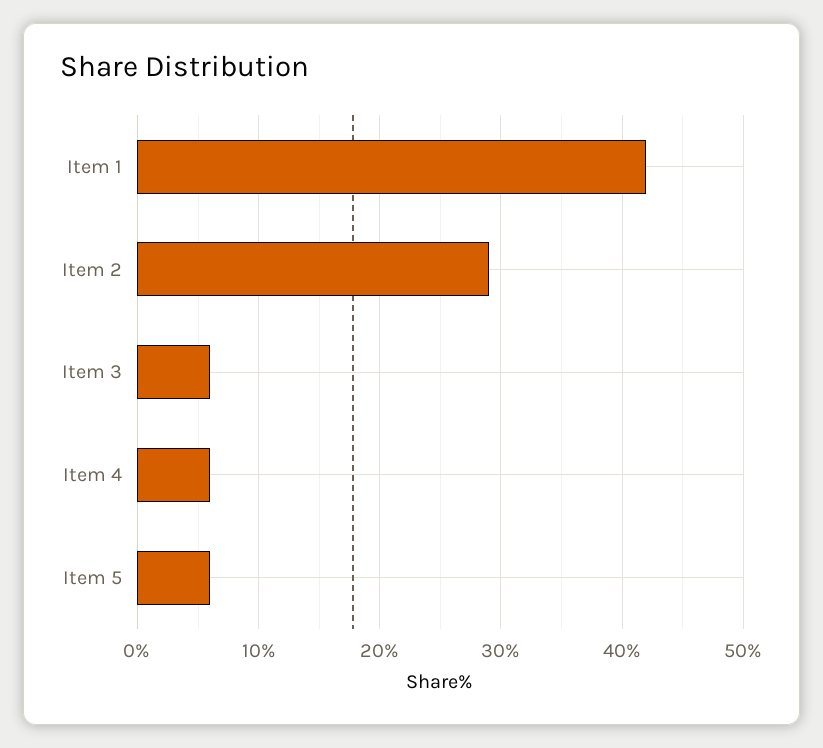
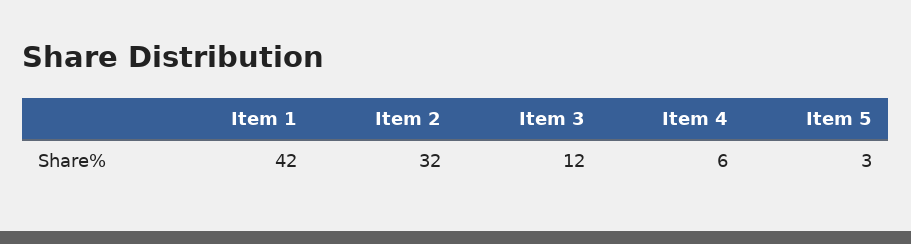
Item 2: 29 -> 32
Item 3: 6 -> 12
Item 5: 6 -> 3

